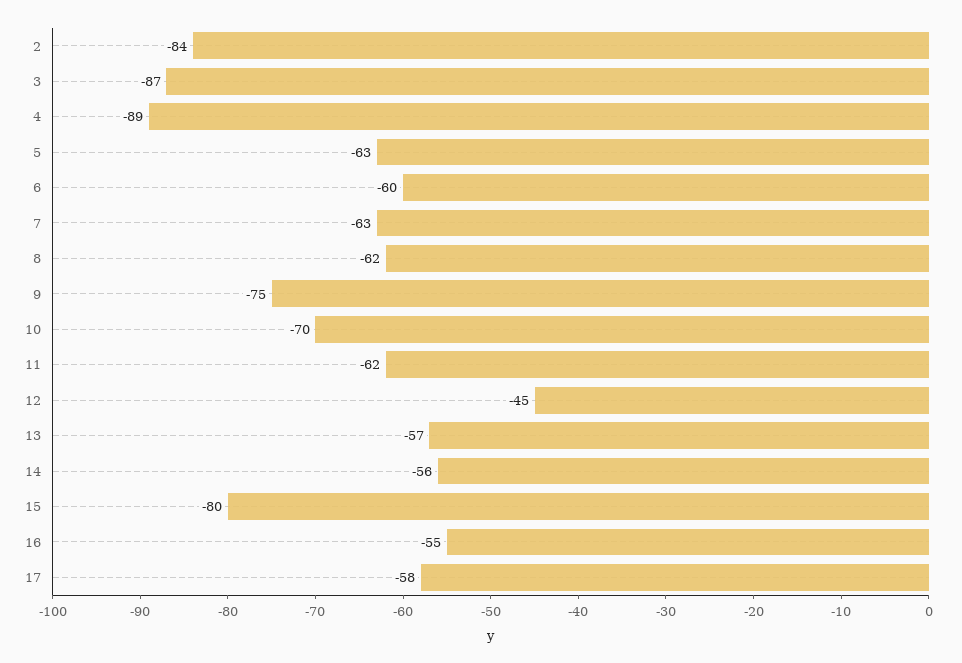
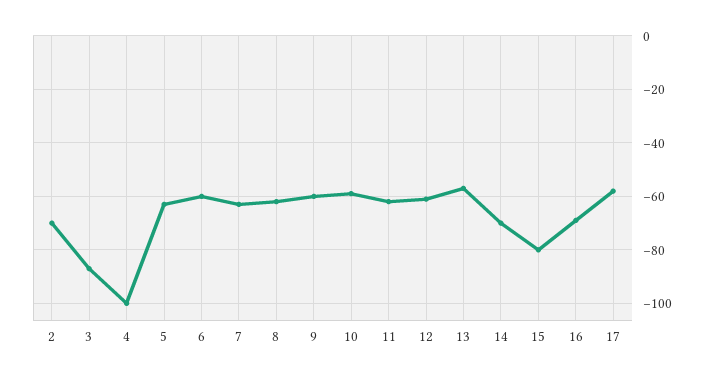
2: -84 -> -70
4: -89 -> -100
9: -75 -> -60
10: -70 -> -60
12: -45 -> -60
14: -56 -> -70
16: -55 -> -70

